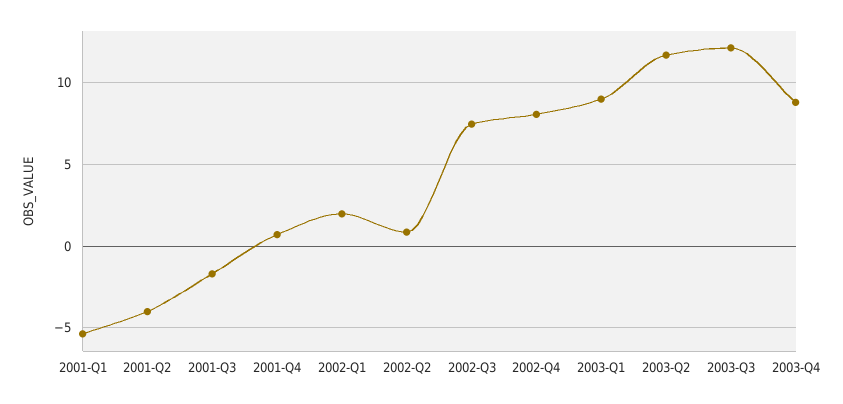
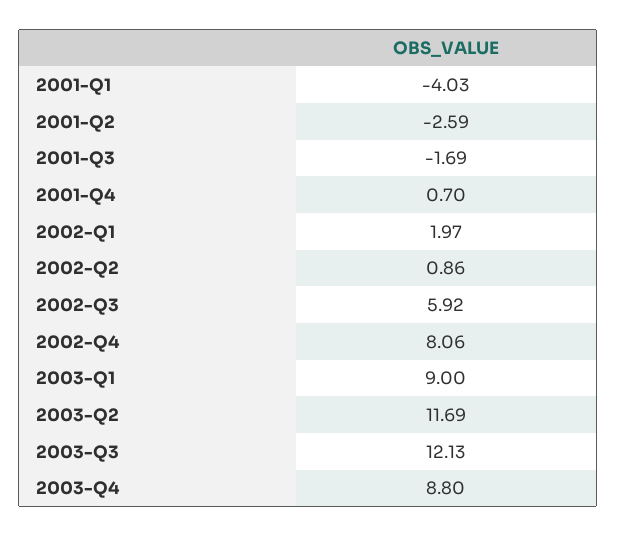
2001-Q1: -5.5 -> -4.03
2001-Q2: -4 -> -2.59
2002-Q3: 7.5 -> 5.92

